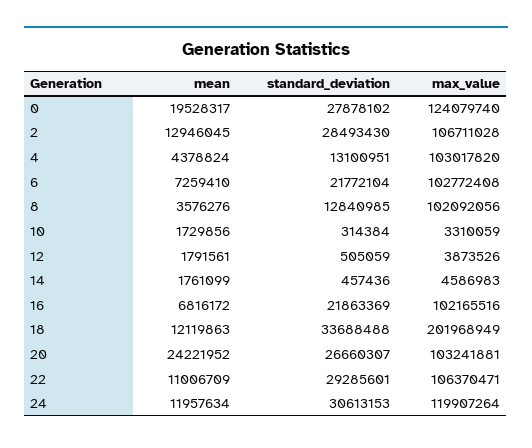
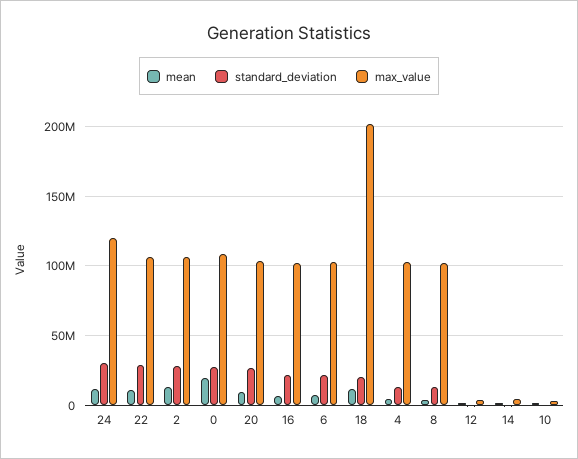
max_value, 0: 124079740 -> 110000000
standard_deviation, 18: 33688488 -> 20000000
mean, 20: 24221952 -> 10000000

